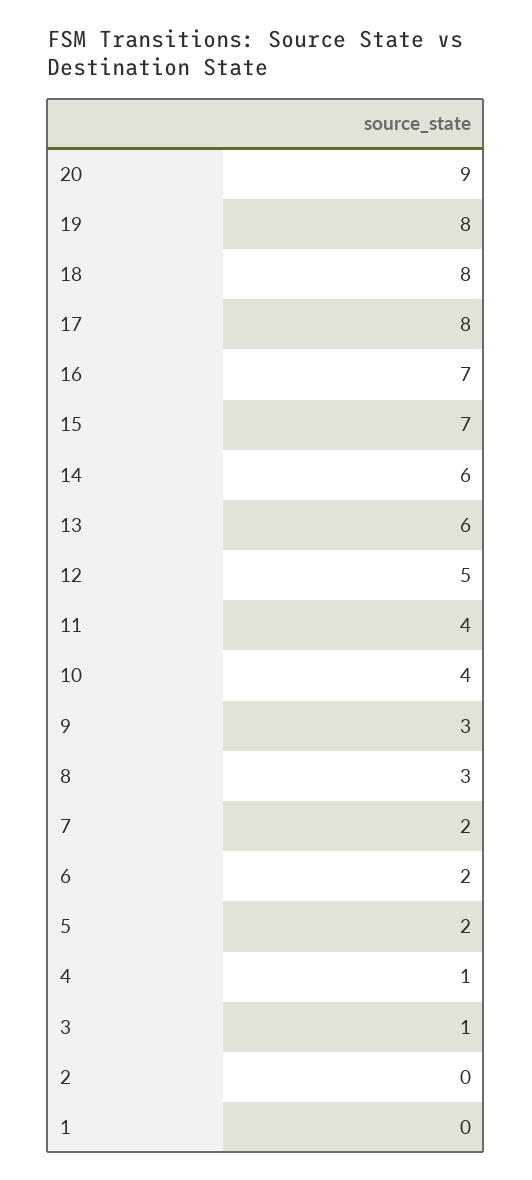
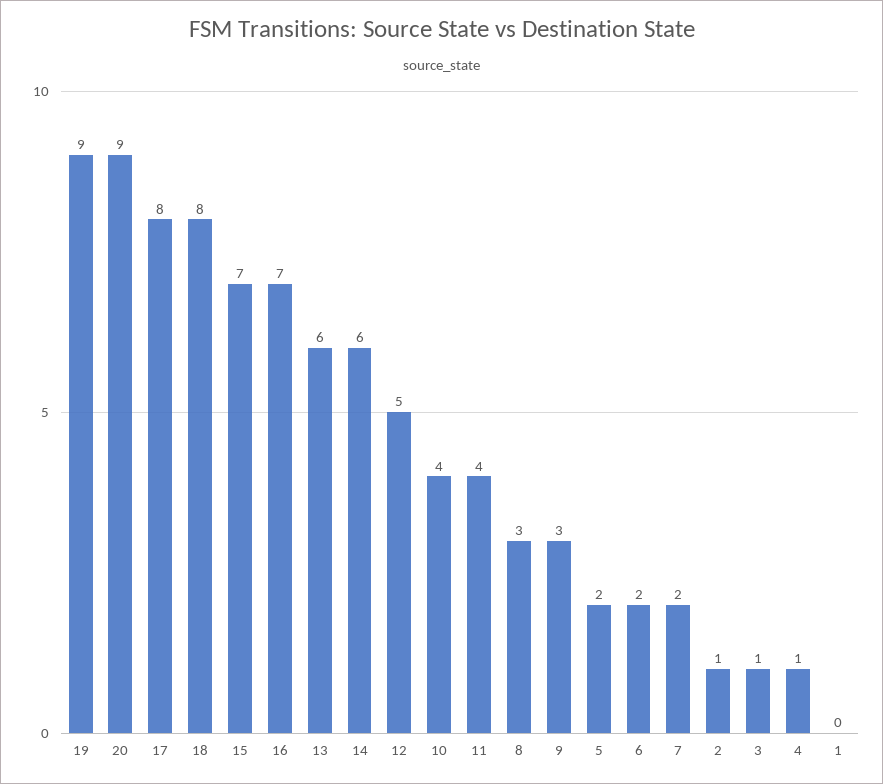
19: 8 -> 9
2: 0 -> 1

